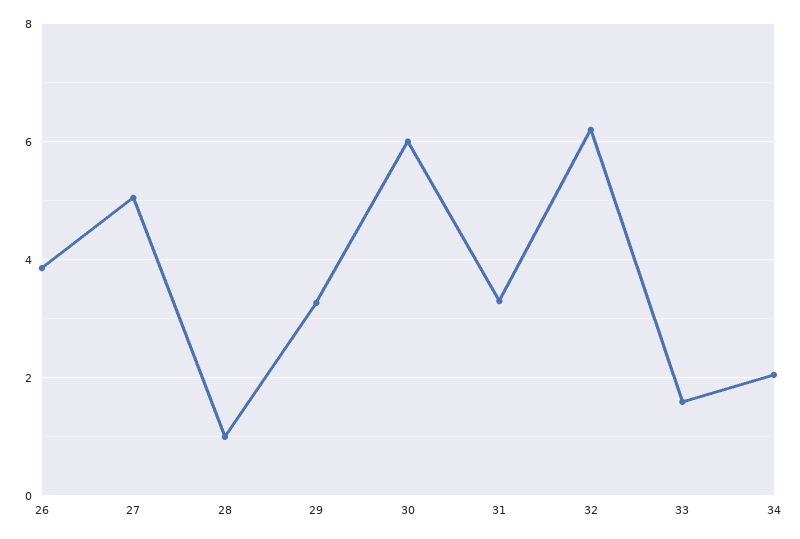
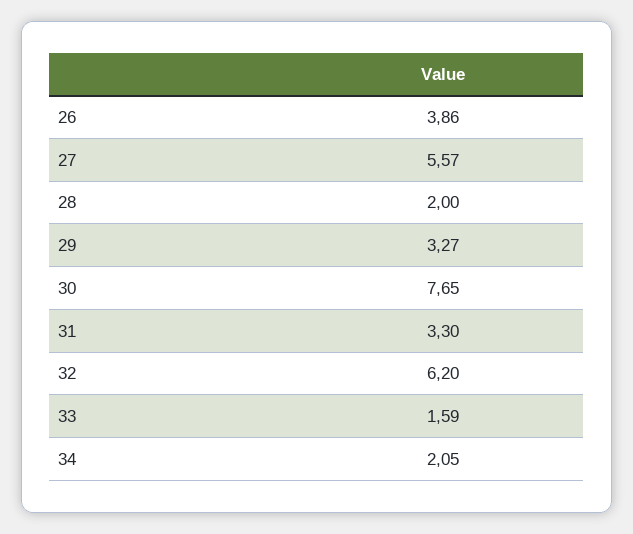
27: 5 -> 5.57
28: 1 -> 2
30: 6 -> 7.65

